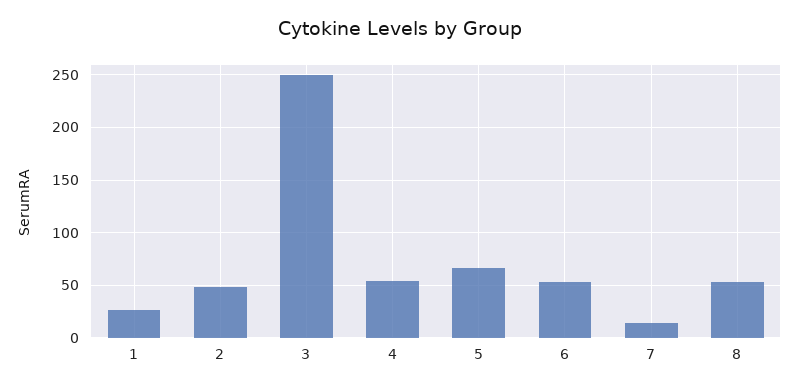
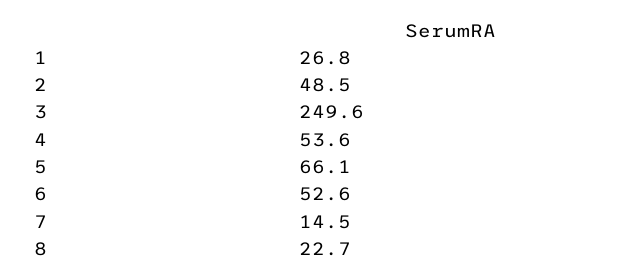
8: 50 -> 22.7

